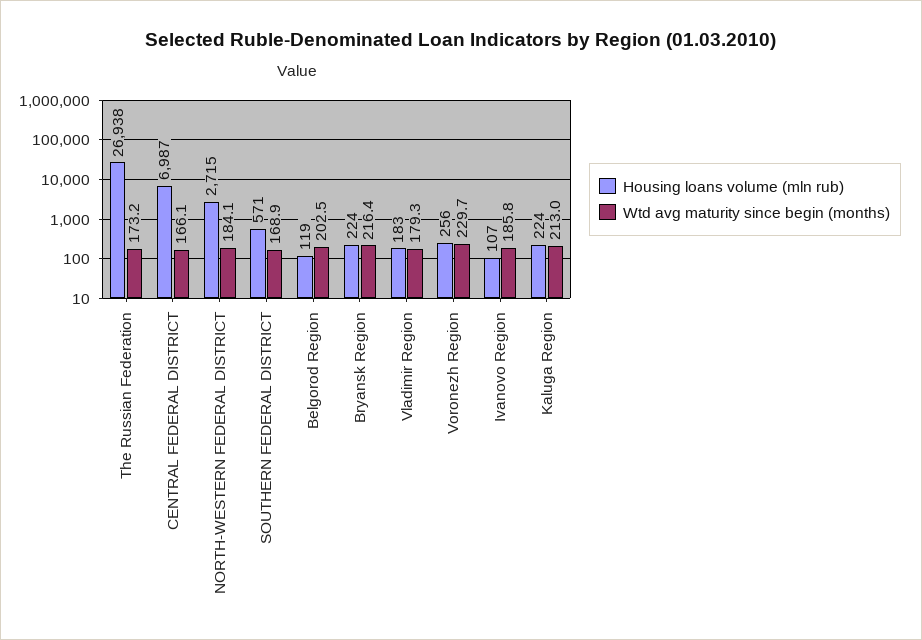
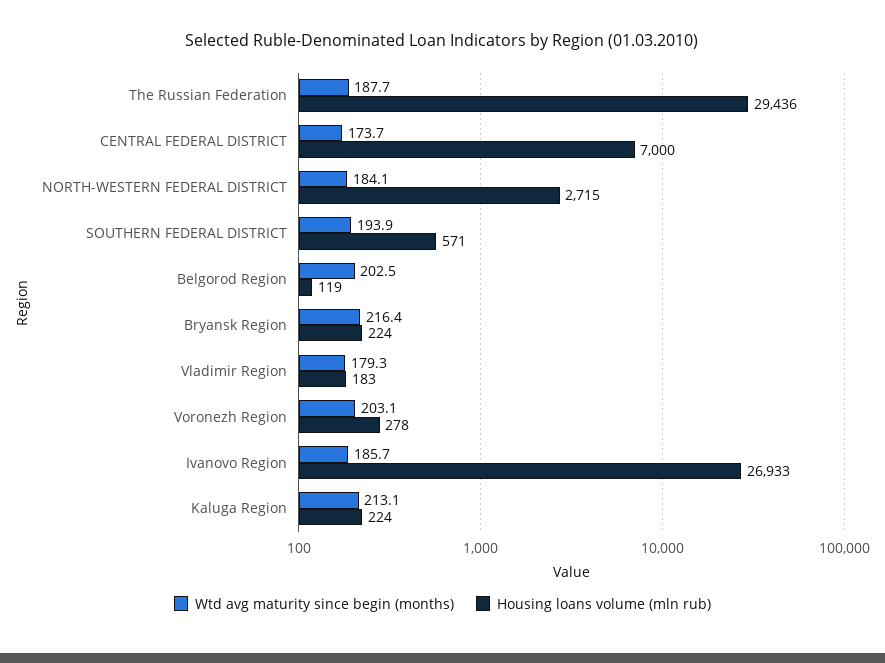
Housing loans volume (mln rub), The Russian Federation: 26938 -> 29436
Wtd avg maturity since begin (months), The Russian Federation: 173.2 -> 187.7
Housing loans volume (mln rub), CENTRAL FEDERAL DISTRICT: 6987 -> 7000
Wtd avg maturity since begin (months), CENTRAL FEDERAL DISTRICT: 166.1 -> 173.7
Wtd avg maturity since begin (months), SOUTHERN FEDERAL DISTRICT: 168.9 -> 193.9
Housing loans volume (mln rub), Voronezh Region: 256 -> 278
Wtd avg maturity since begin (months), Voronezh Region: 229.7 -> 203.1
Housing loans volume (mln rub), Ivanovo Region: 107 -> 26933
Wtd avg maturity since begin (months), Ivanovo Region: 185.8 -> 185.7
Wtd avg maturity since begin (months), Kaluga Region: 213 -> 213.1

